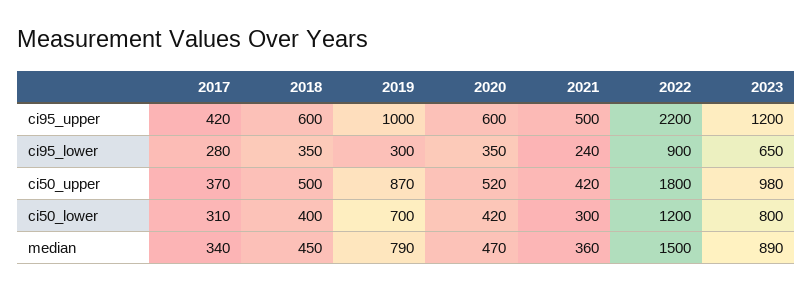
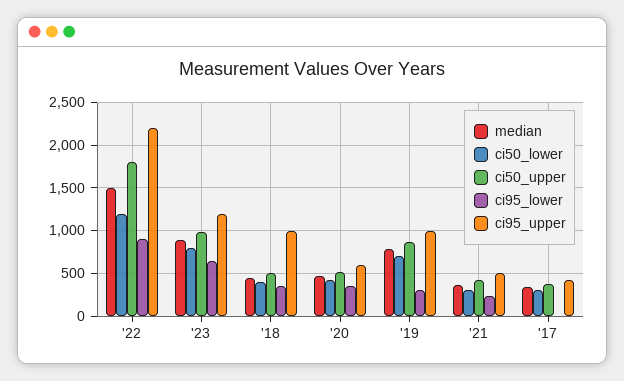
ci95_upper, 2018: 600 -> 1000
ci95_lower, 2017: 280 -> 0

